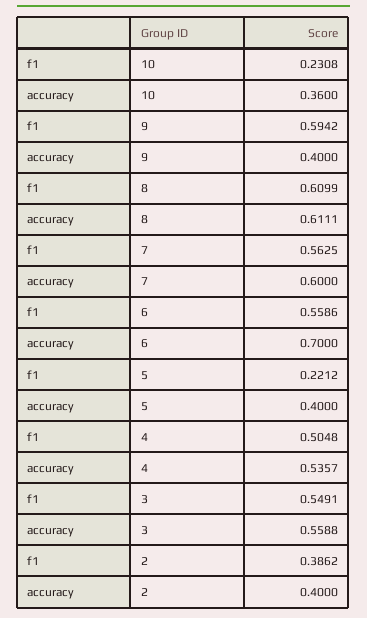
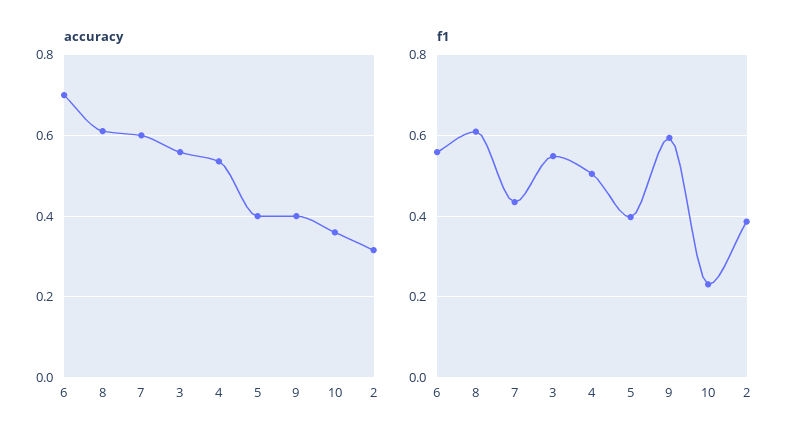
f1, 7: 0.5625 -> 0.44
f1, 5: 0.2212 -> 0.4
accuracy, 2: 0.4 -> 0.32

